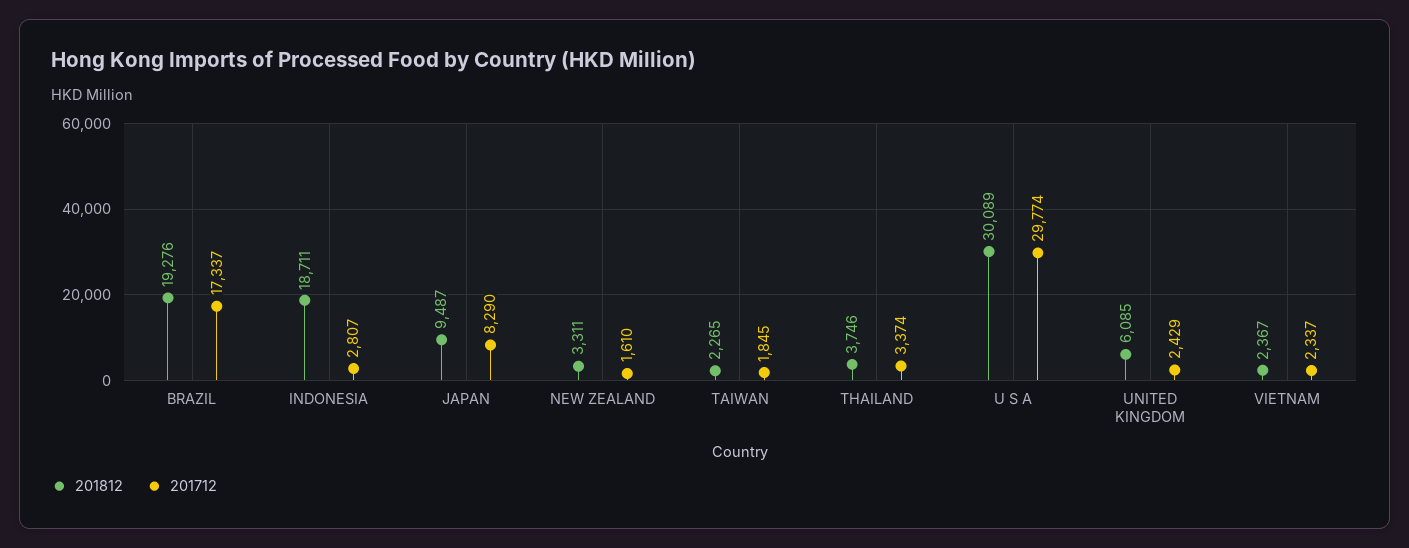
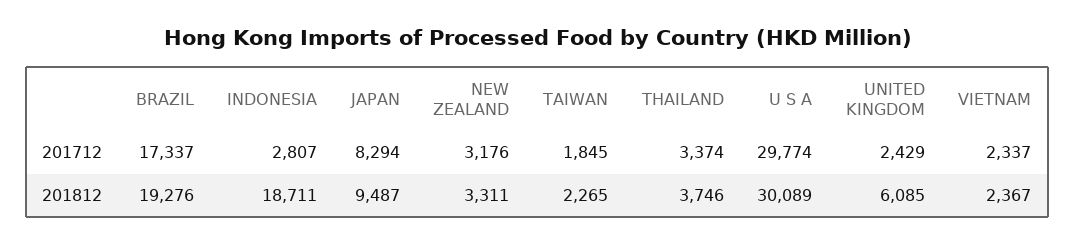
201712, JAPAN: 8290 -> 8294
201712, NEW ZEALAND: 1610 -> 3176

